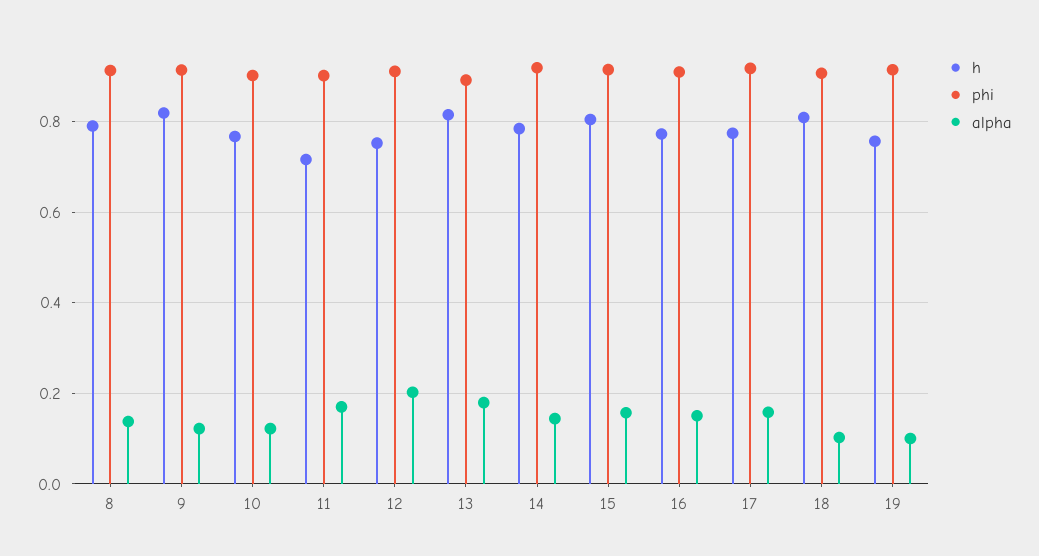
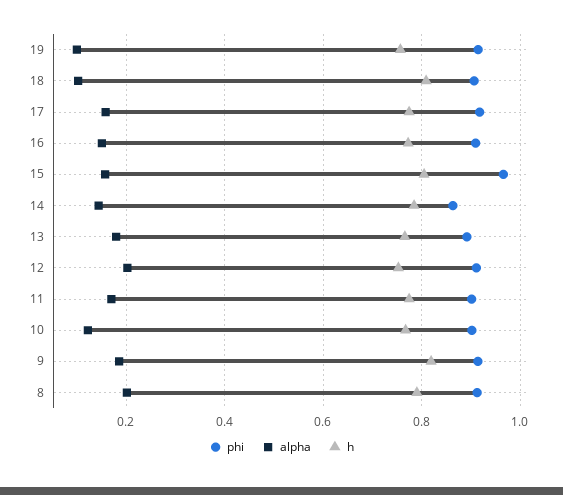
alpha, 8: 0.14 -> 0.2
alpha, 9: 0.12 -> 0.18
h, 11: 0.72 -> 0.78
h, 13: 0.82 -> 0.76
phi, 14: 0.92 -> 0.86
phi, 15: 0.92 -> 0.96

